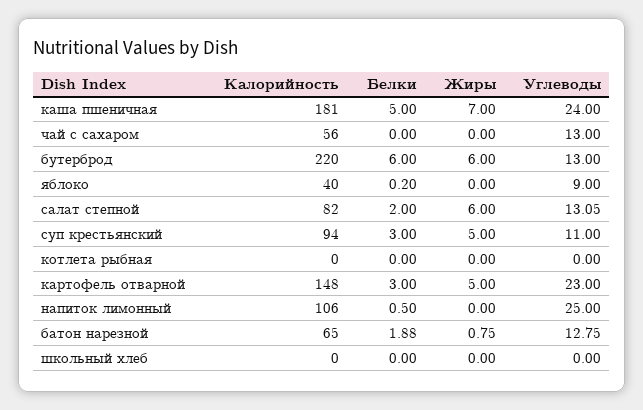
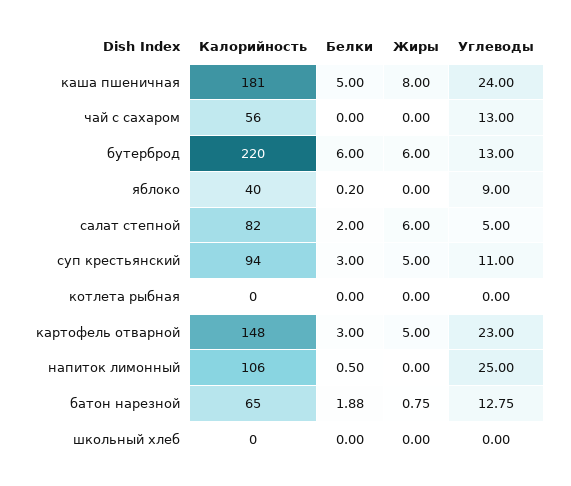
Жиры, каша пшеничная: 7 -> 8
Углеводы, салат степной: 13.05 -> 5

